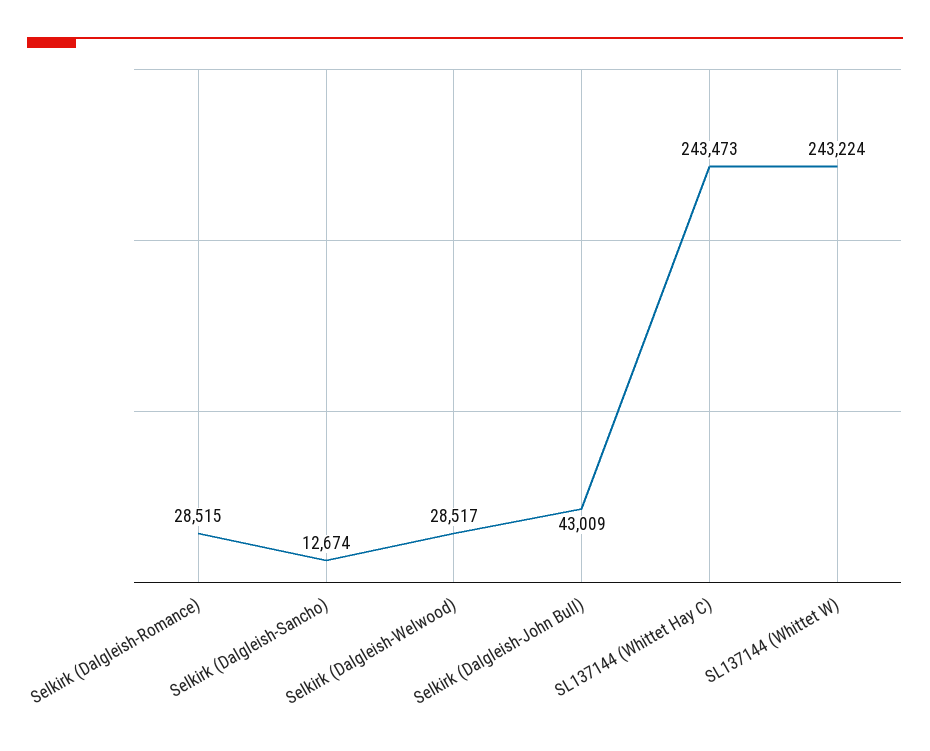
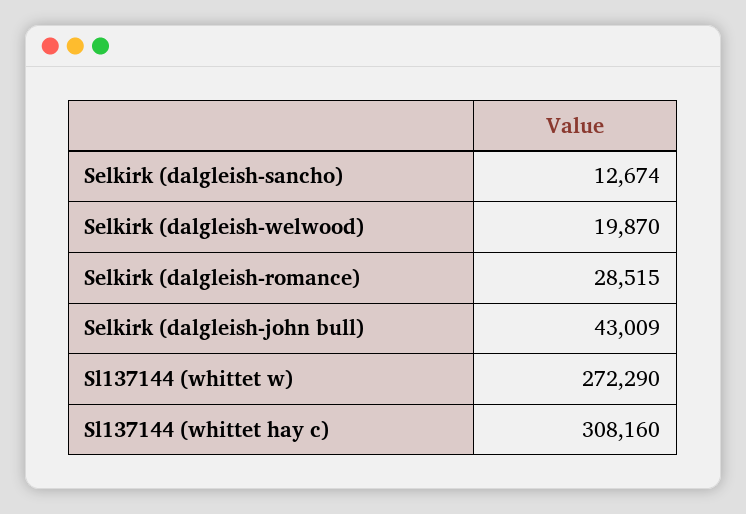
Selkirk (Dalgleish-Welwood): 28517 -> 19870
SL137144 (Whittet Hay C): 243473 -> 308160
SL137144 (Whittet W): 243224 -> 272290

